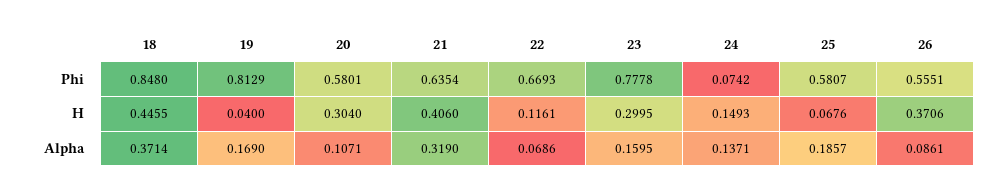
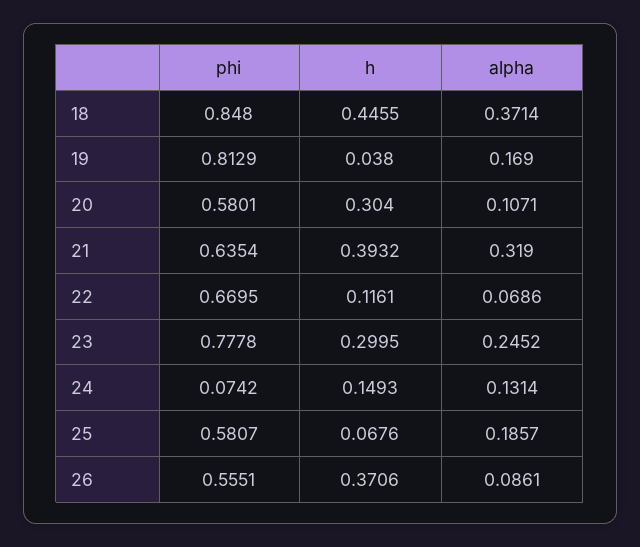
22, Phi: 0.6693 -> 0.6695
19, H: 0.04 -> 0.038
21, H: 0.406 -> 0.3932
23, Alpha: 0.1595 -> 0.2452
24, Alpha: 0.1371 -> 0.1314

